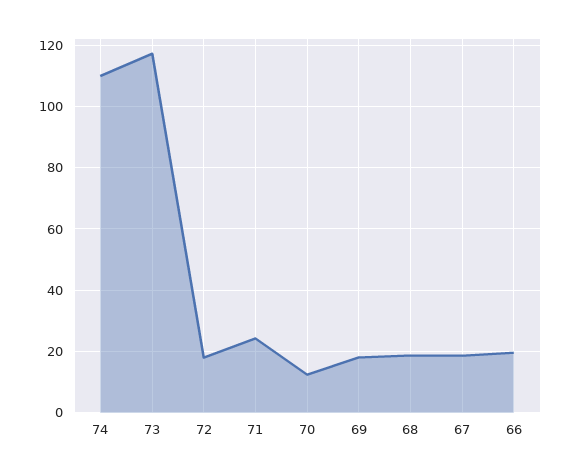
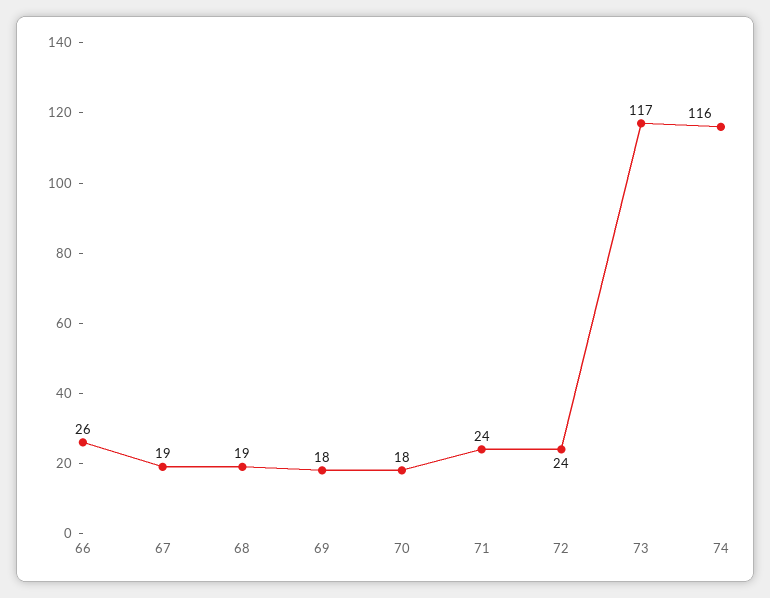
74: 110 -> 116
72: 18 -> 24
70: 12 -> 18
66: 20 -> 26

